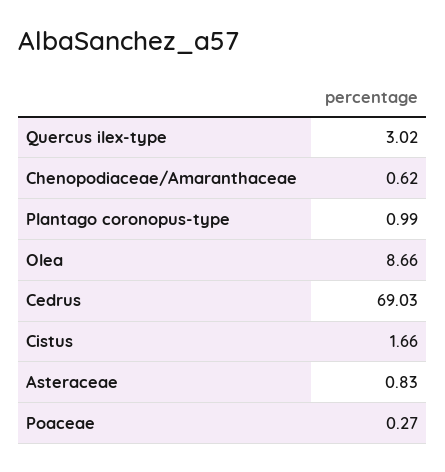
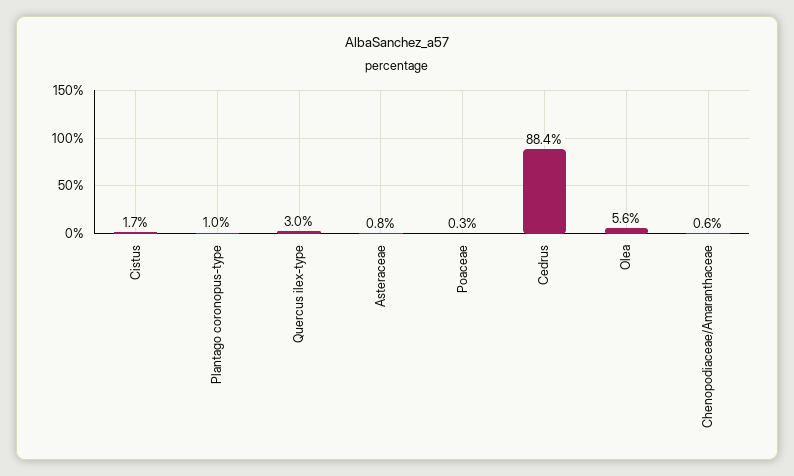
Olea: 8.66 -> 5.6
Cedrus: 69.03 -> 88.4

